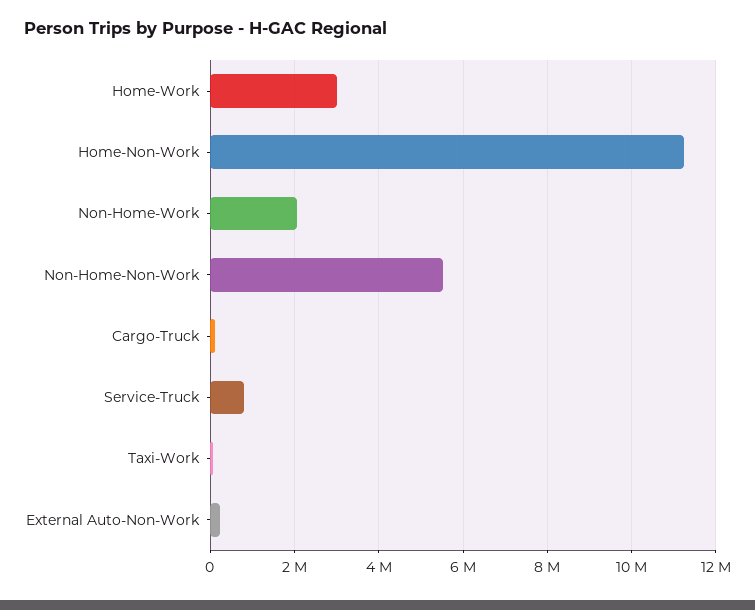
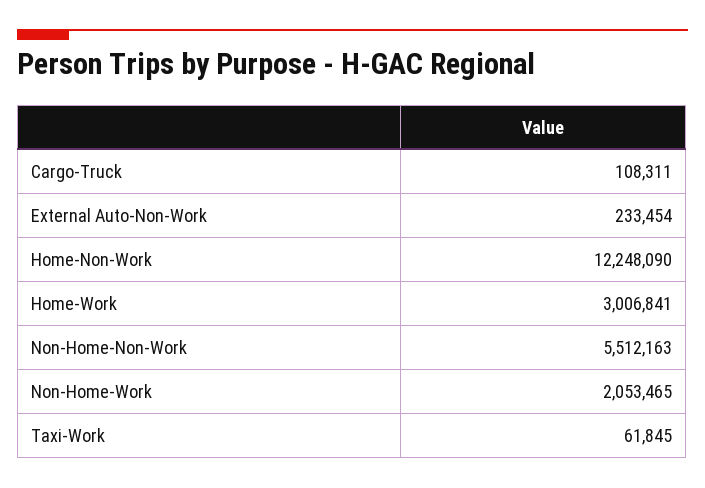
Home-Non-Work: 11200000 -> 12248090
Service-Truck: 800000 -> none

